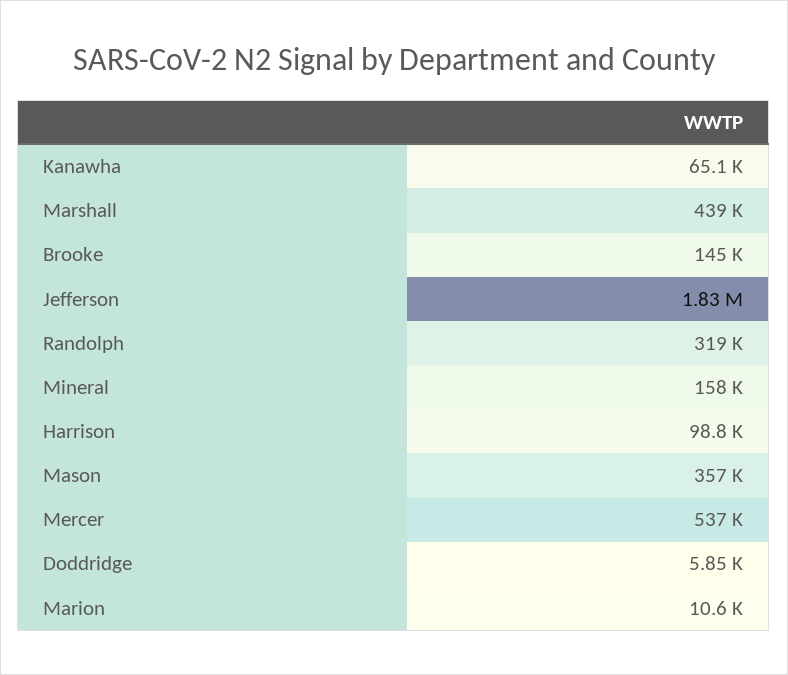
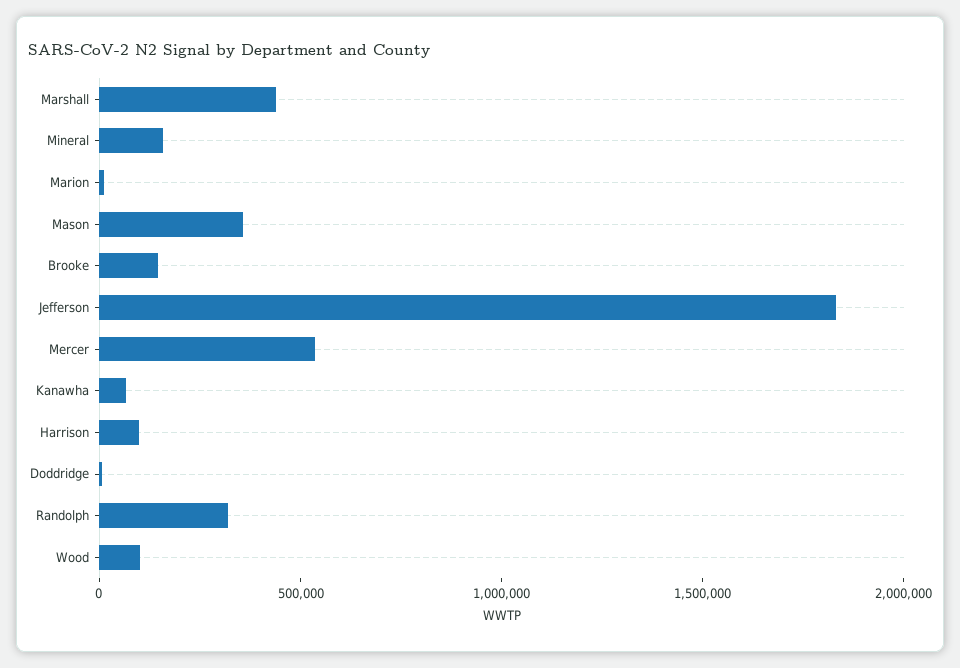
Wood: none -> 100000

